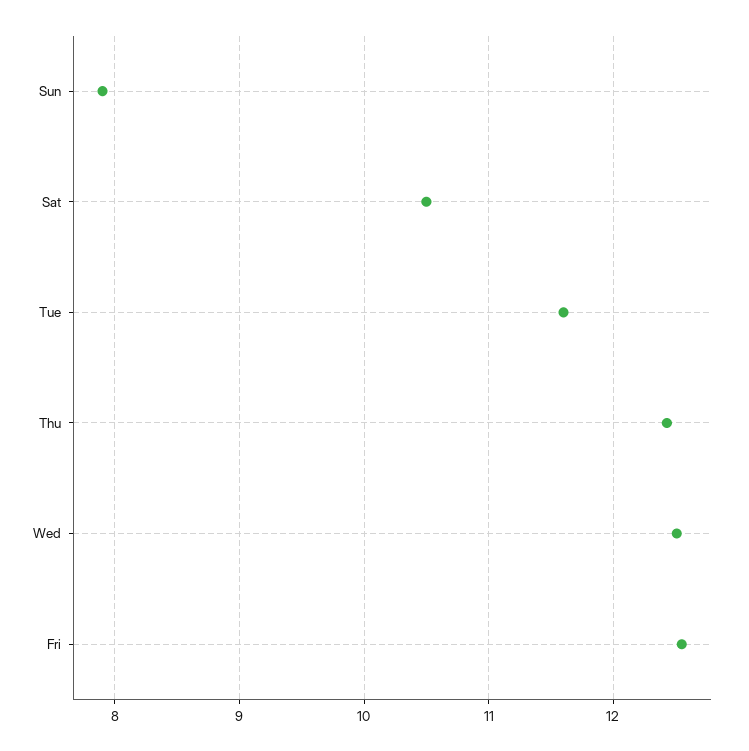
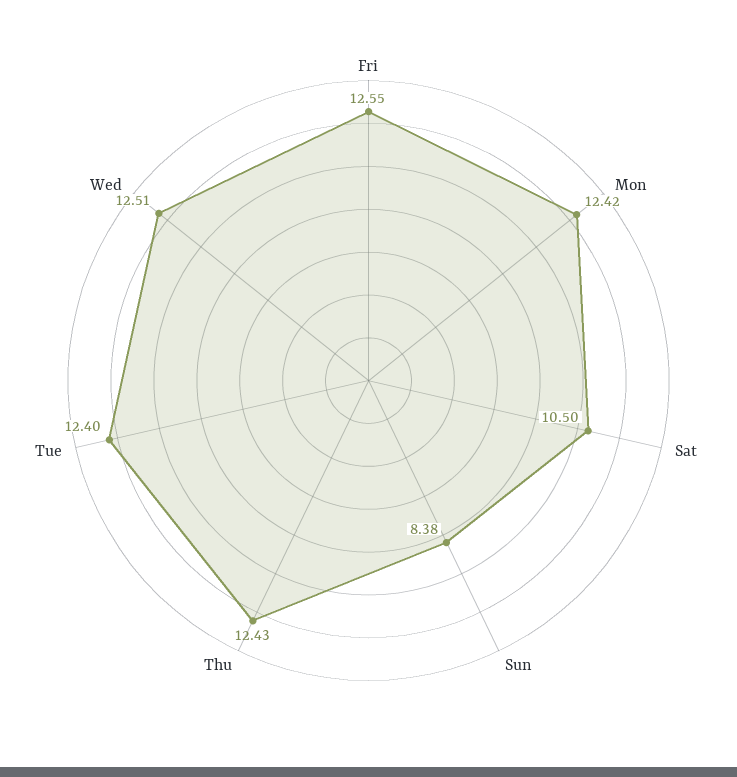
Sun: 7.9 -> 8.38
Tue: 11.6 -> 12.4
Mon: none -> 12.42

